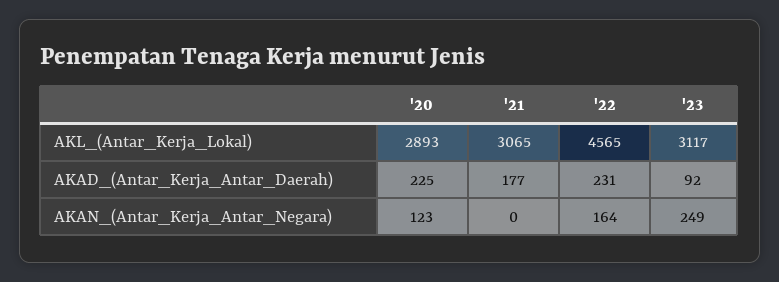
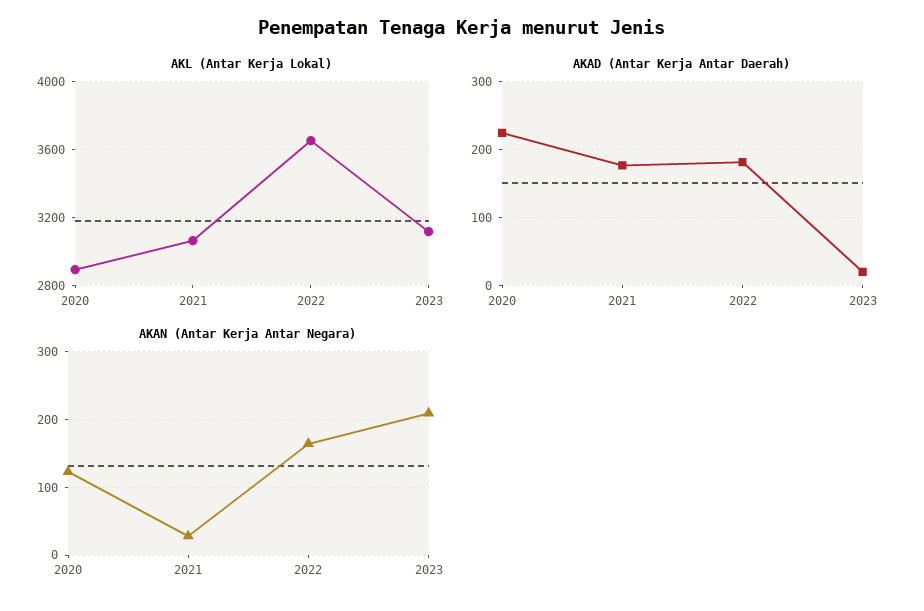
AKL_(Antar_Kerja_Lokal), '22: 4565 -> 3650
AKAD_(Antar_Kerja_Antar_Daerah), '22: 231 -> 180
AKAD_(Antar_Kerja_Antar_Daerah), '23: 92 -> 20
AKAN_(Antar_Kerja_Antar_Negara), '21: 0 -> 30
AKAN_(Antar_Kerja_Antar_Negara), '23: 249 -> 210

